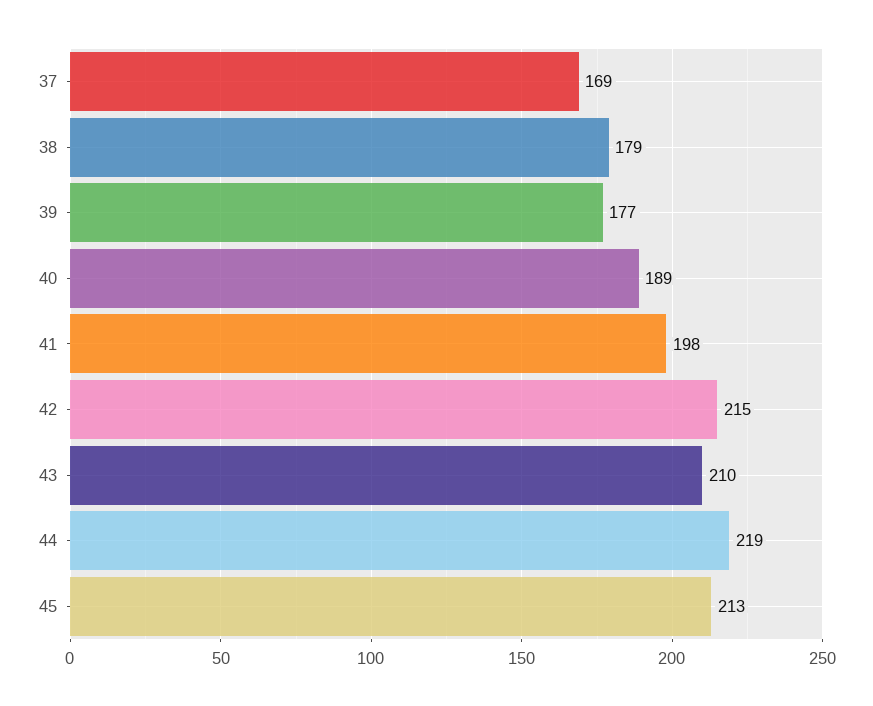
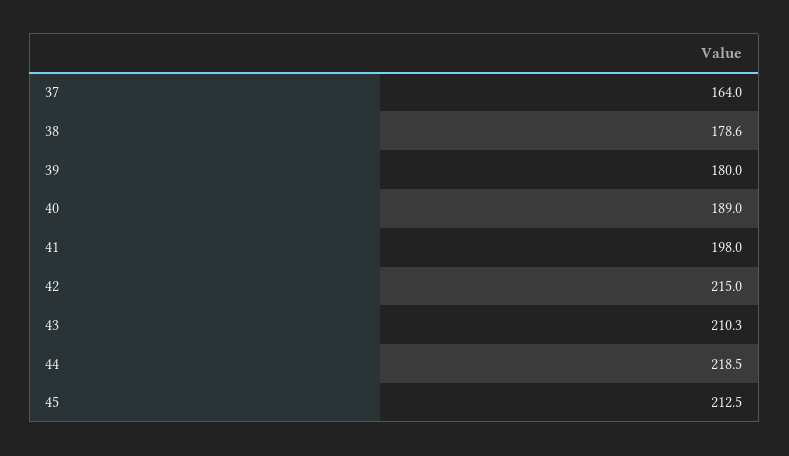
37: 169 -> 164
39: 177 -> 180

